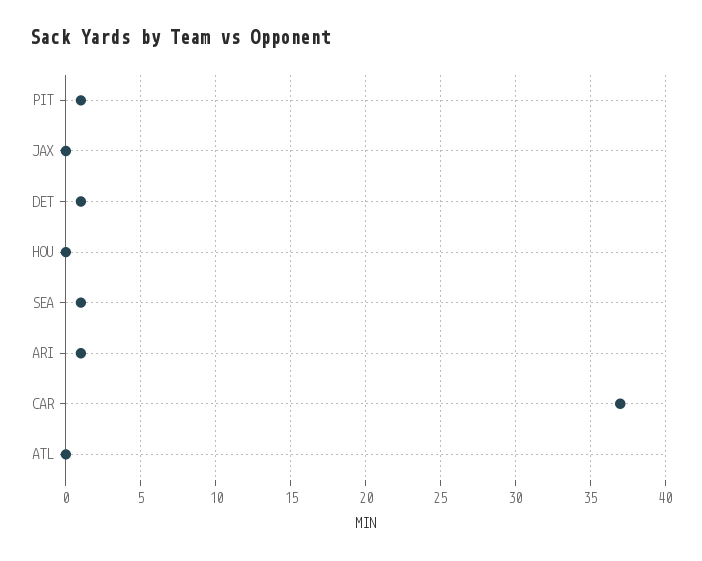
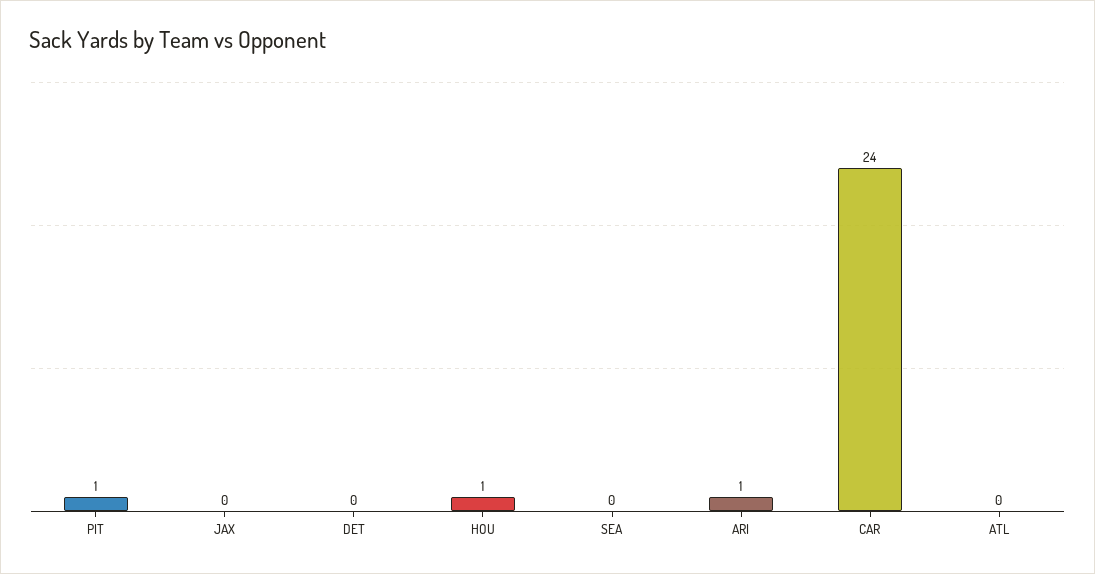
DET: 1 -> 0
HOU: 0 -> 1
SEA: 1 -> 0
CAR: 37 -> 24

